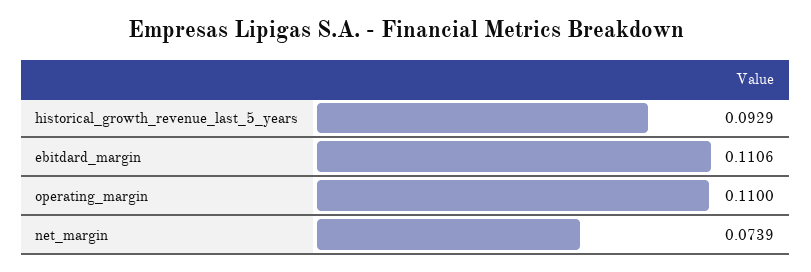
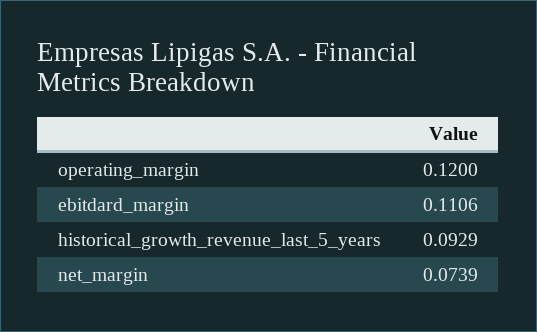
operating_margin: 0.11 -> 0.12

